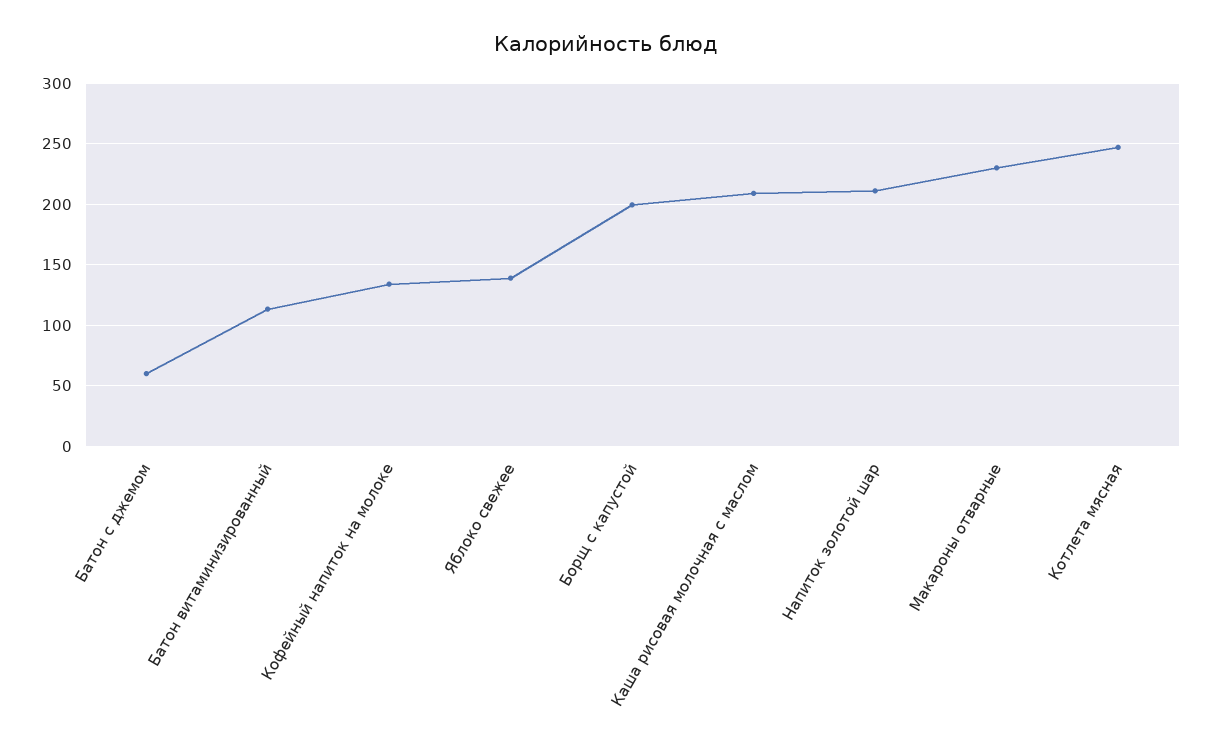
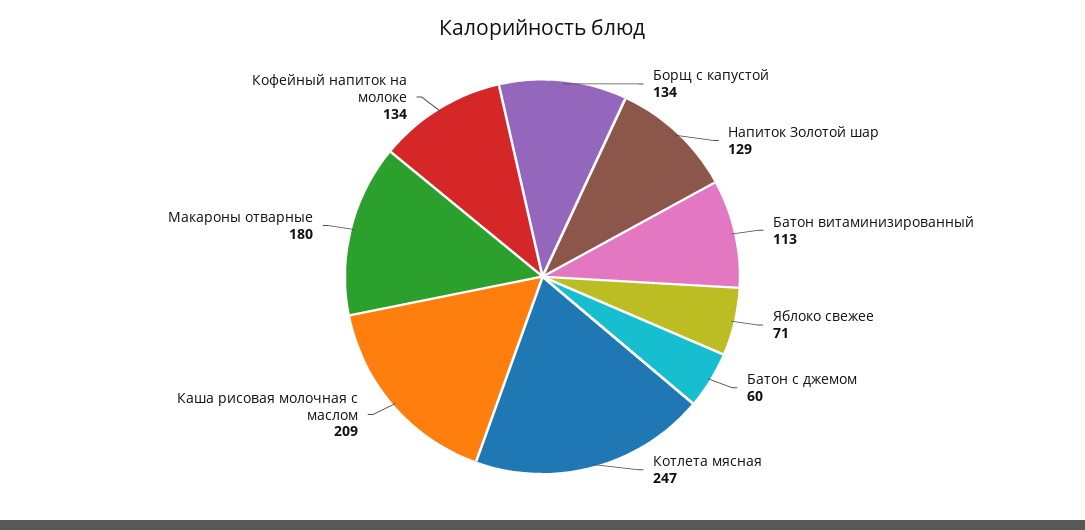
Яблоко свежее: 140 -> 71
Борщ с капустой: 200 -> 134
Напиток золотой шар: 210 -> 129
Макароны отварные: 230 -> 180

